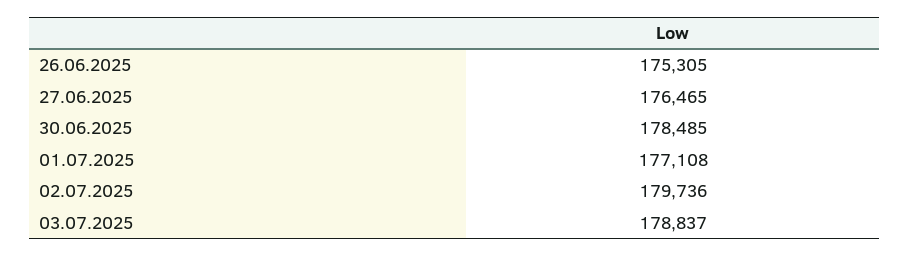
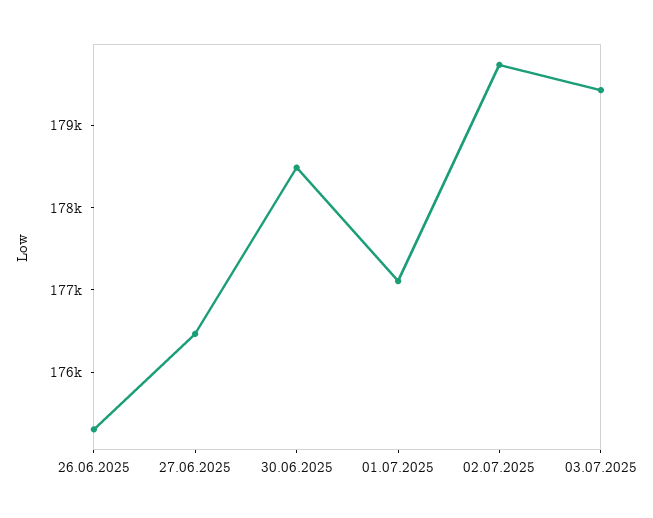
03.07.2025: 178837 -> 179400

